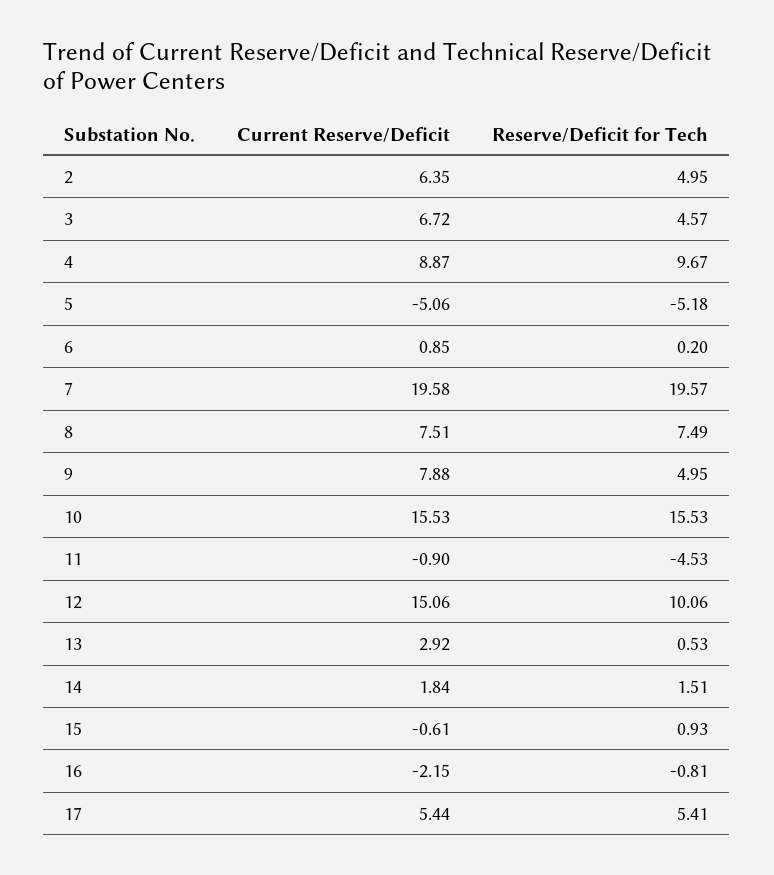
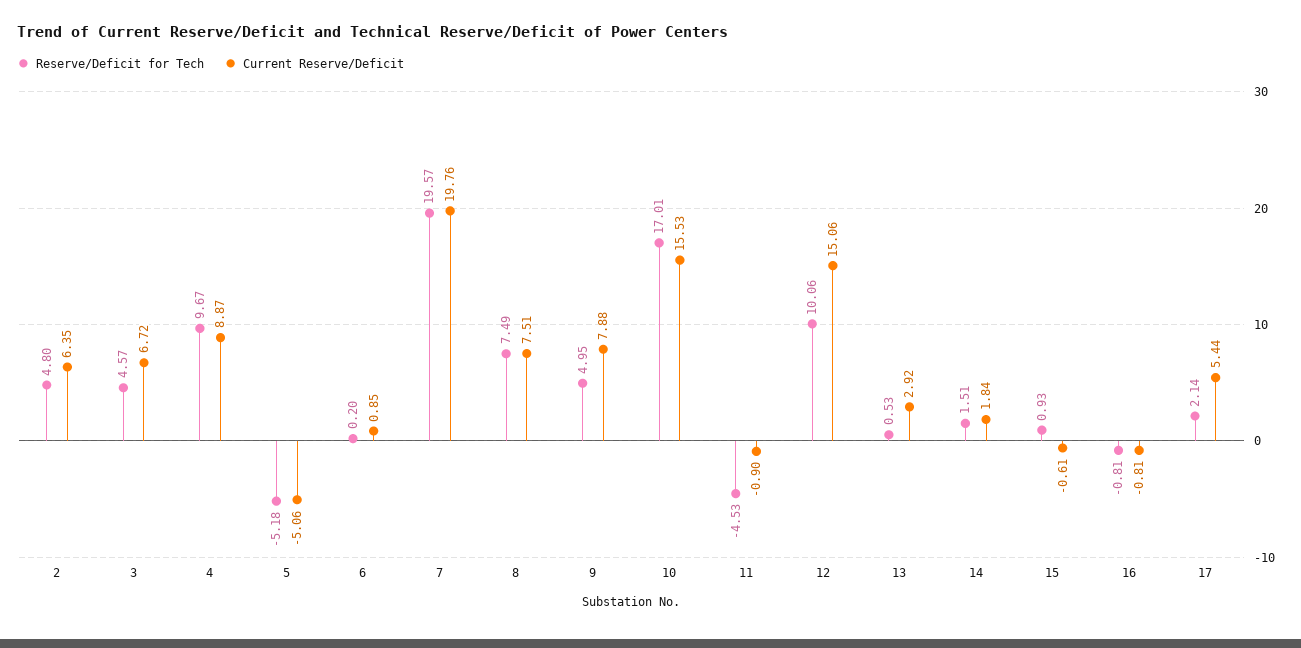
Reserve/Deficit for Tech, 2: 4.95 -> 4.8
Current Reserve/Deficit, 7: 19.58 -> 19.76
Reserve/Deficit for Tech, 10: 15.53 -> 17.01
Current Reserve/Deficit, 16: -2.15 -> -0.81
Reserve/Deficit for Tech, 17: 5.41 -> 2.14

